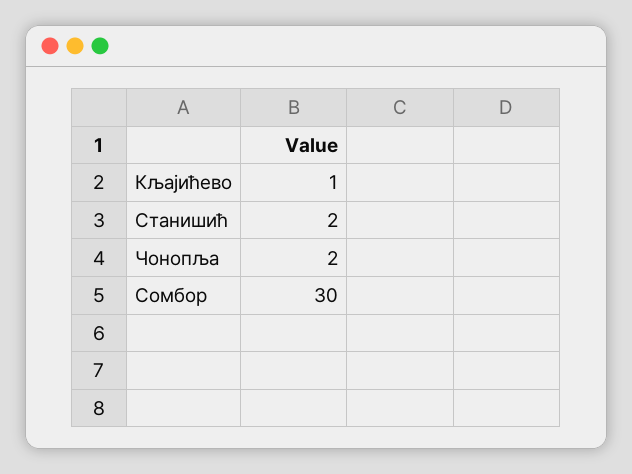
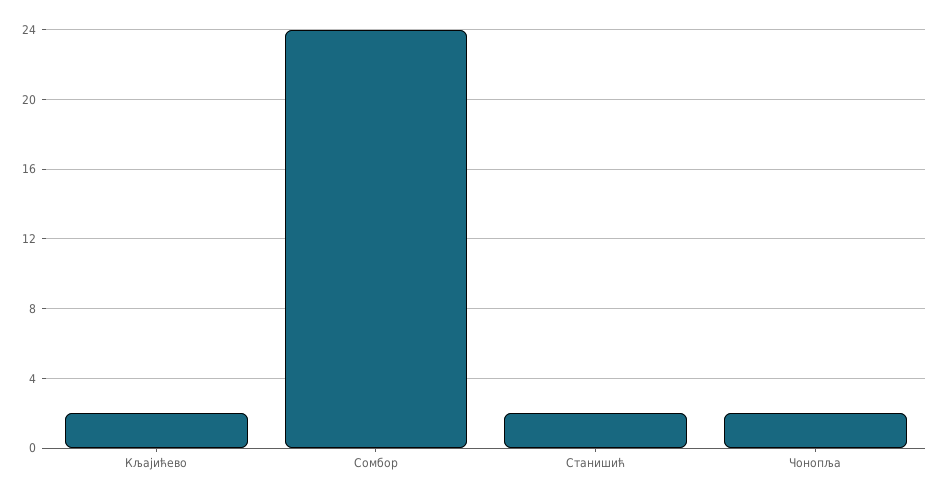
Кљајићево: 1 -> 2
Сомбор: 30 -> 24

